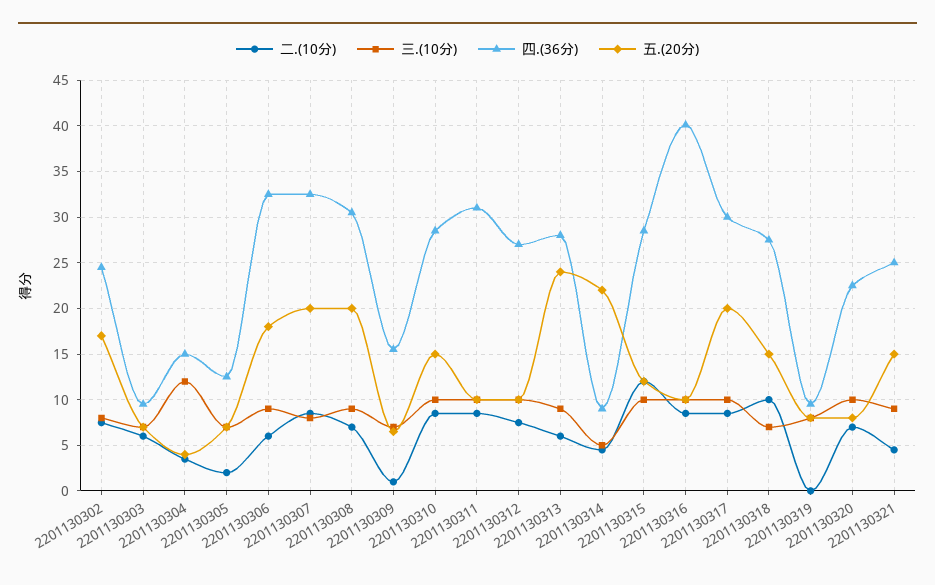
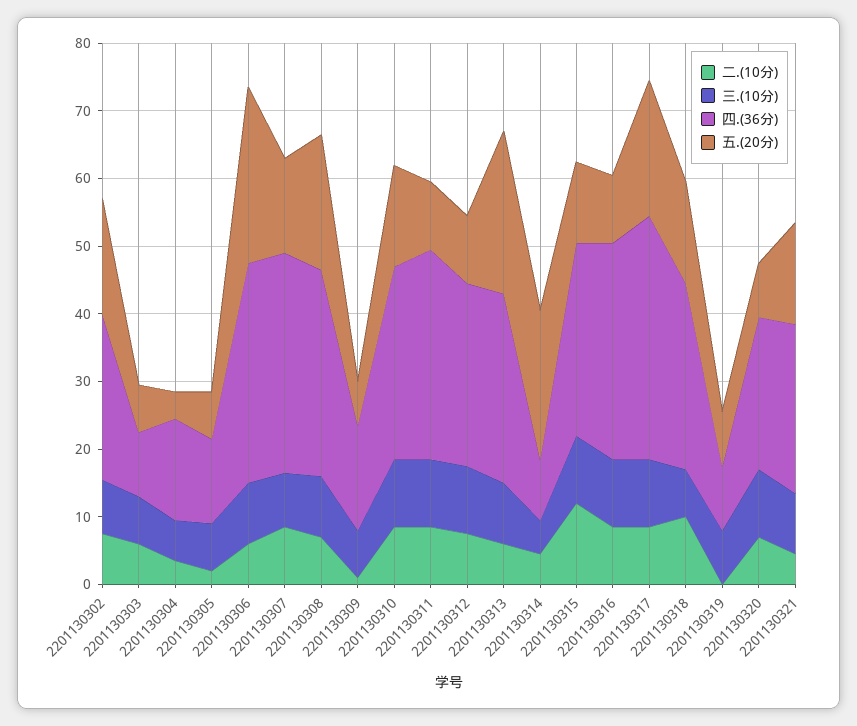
三.(10分), 2201130304: 12 -> 6
五.(20分), 2201130306: 18 -> 26
五.(20分), 2201130307: 20 -> 14
四.(36分), 2201130316: 40 -> 32
四.(36分), 2201130317: 30 -> 36

